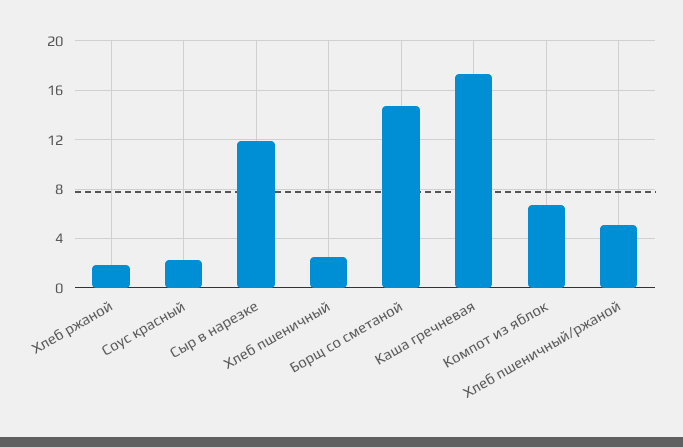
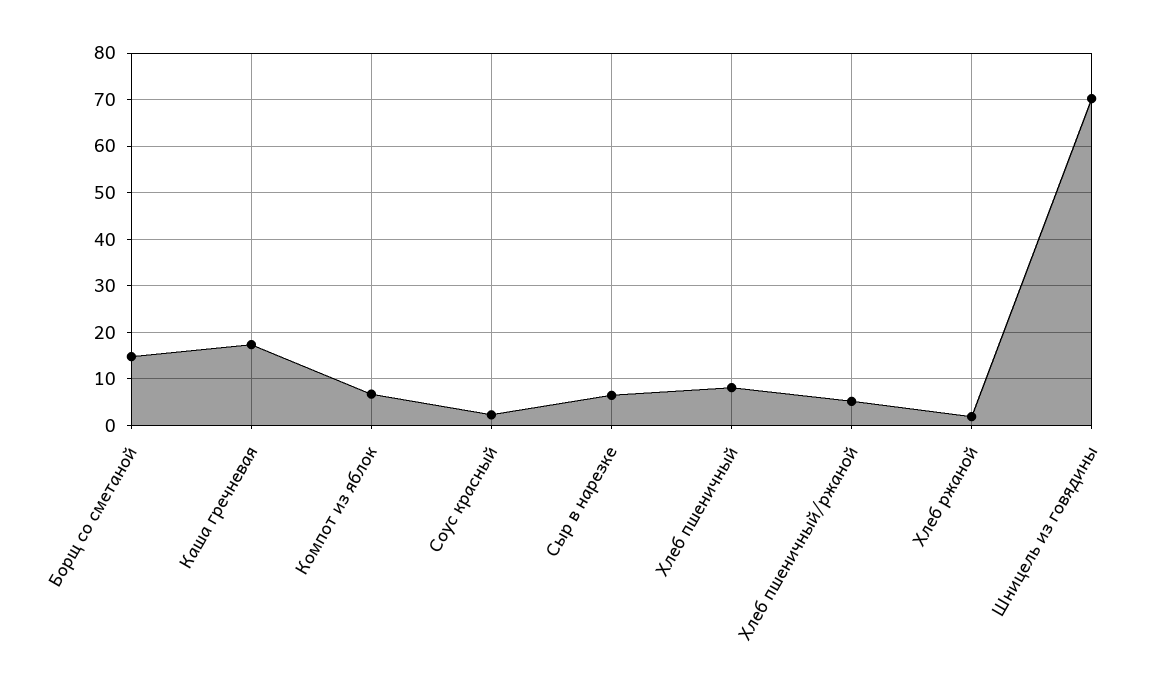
Сыр в нарезке: 12 -> 6
Хлеб пшеничный: 2.5 -> 8
Шницель из говядины: none -> 70

